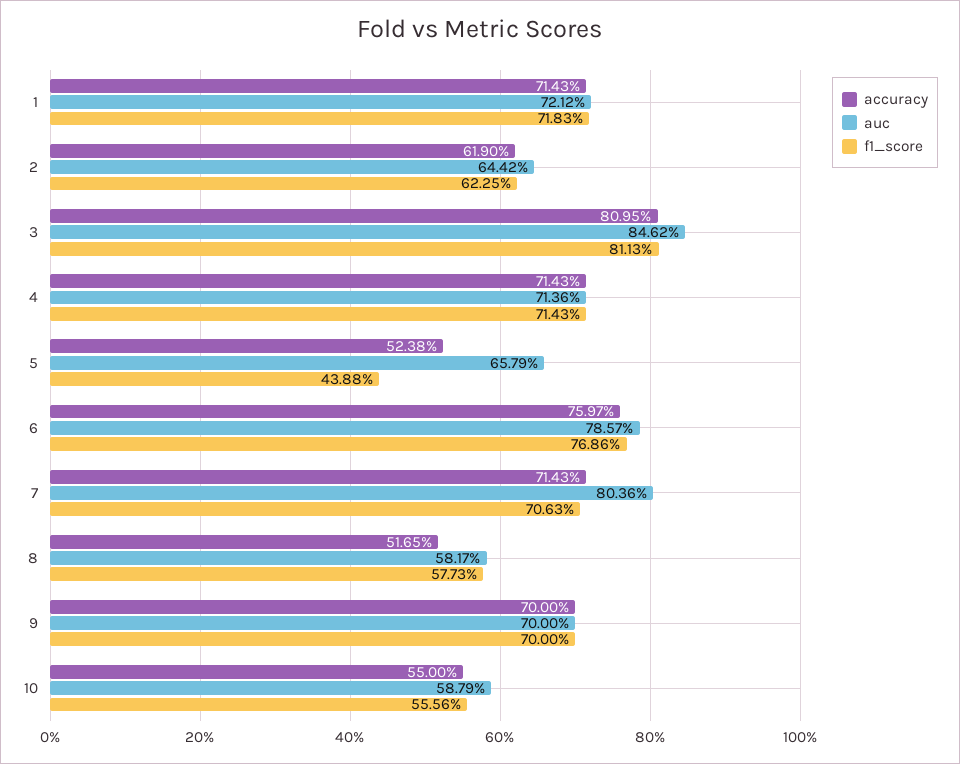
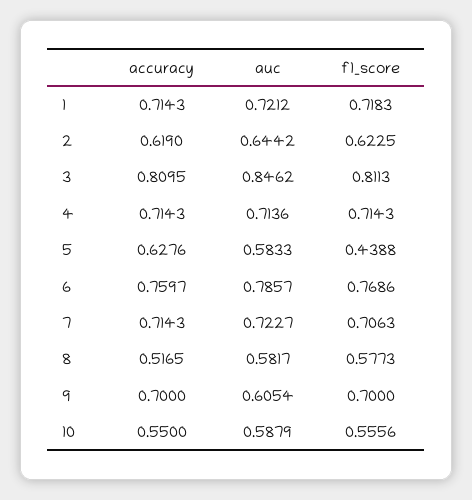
accuracy, 5: 0.5238 -> 0.6276
auc, 5: 0.6579 -> 0.5833
auc, 7: 0.8036 -> 0.7227
auc, 9: 0.7 -> 0.6054

